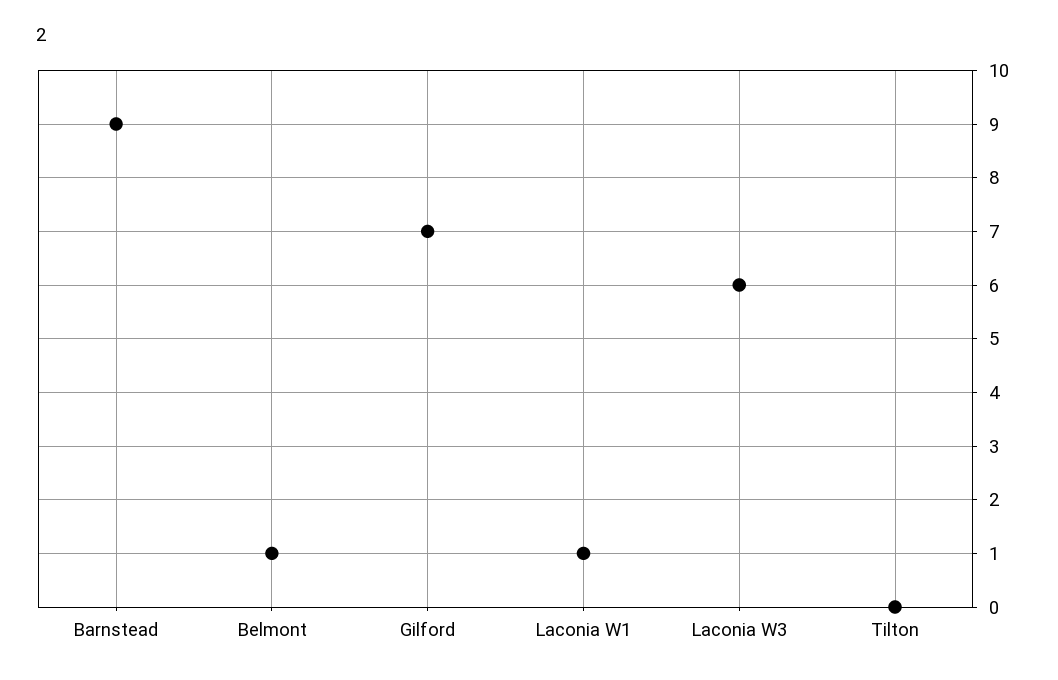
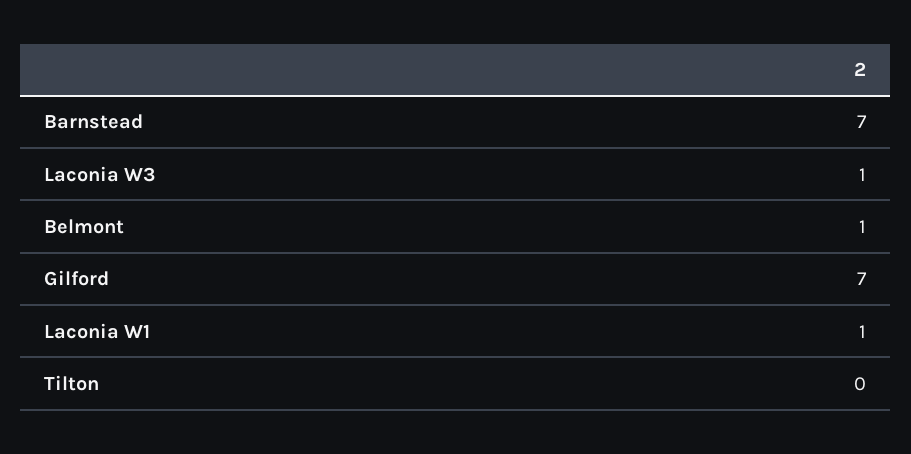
Barnstead: 9 -> 7
Laconia W3: 6 -> 1

